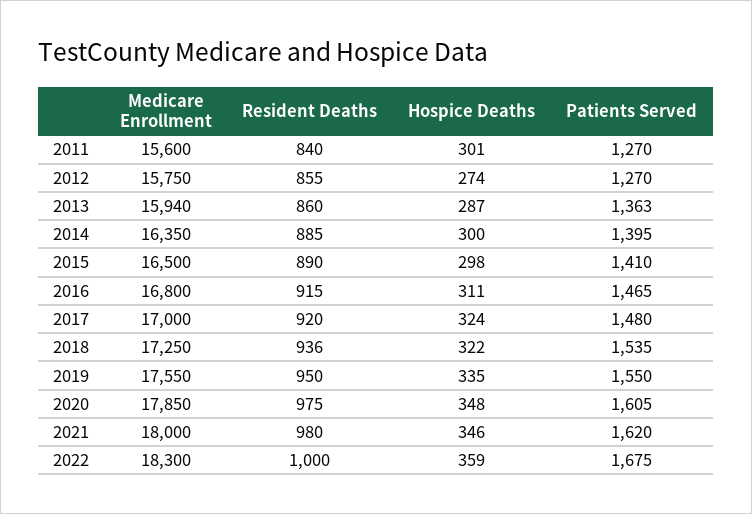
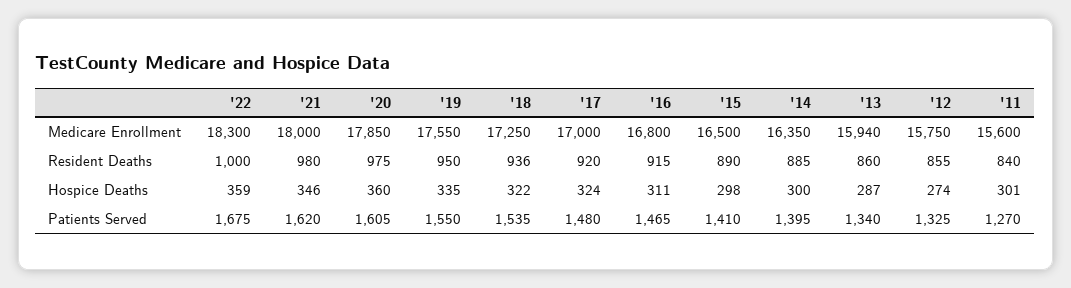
Patients Served, 2012: 1270 -> 1325
Patients Served, 2013: 1363 -> 1340
Hospice Deaths, 2020: 348 -> 360

